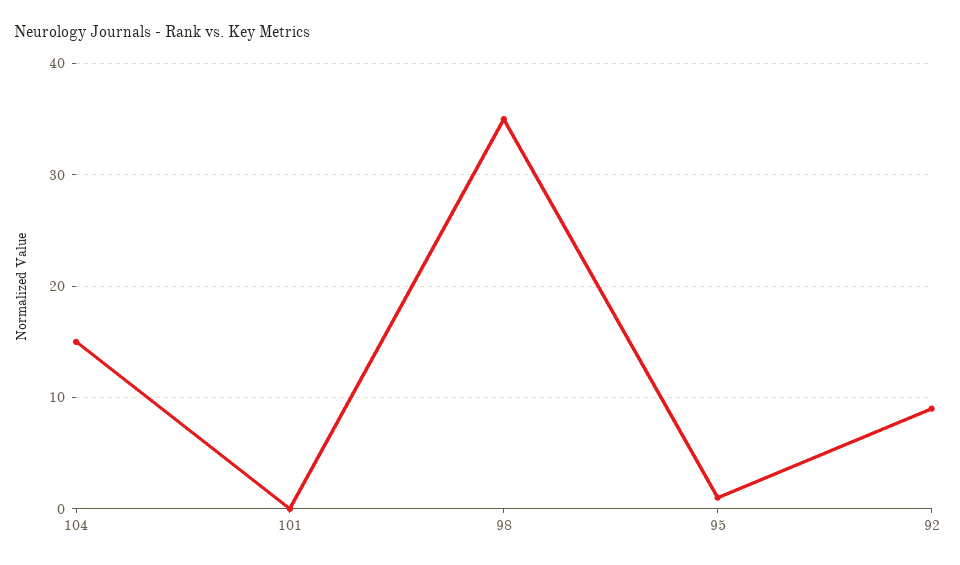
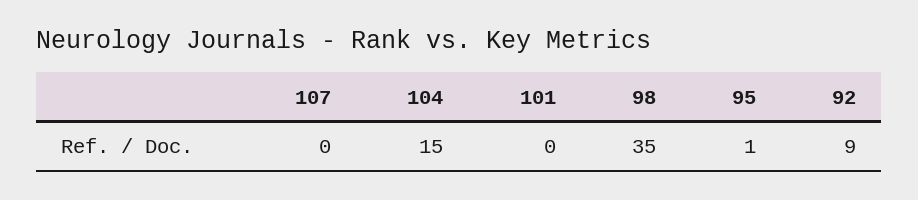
107: none -> 0

